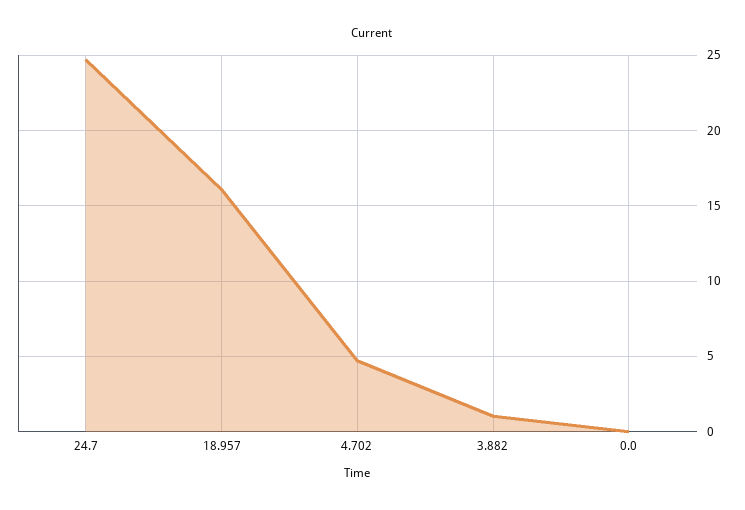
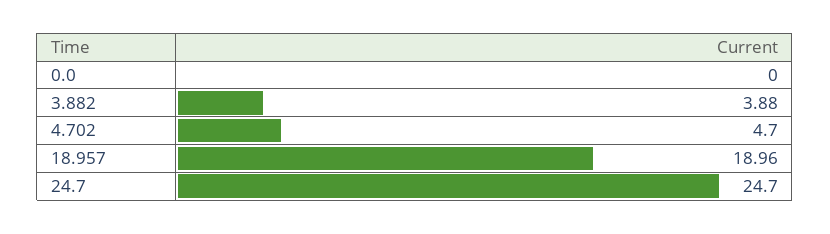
18.957: 16 -> 18.96
3.882: 1 -> 3.88

